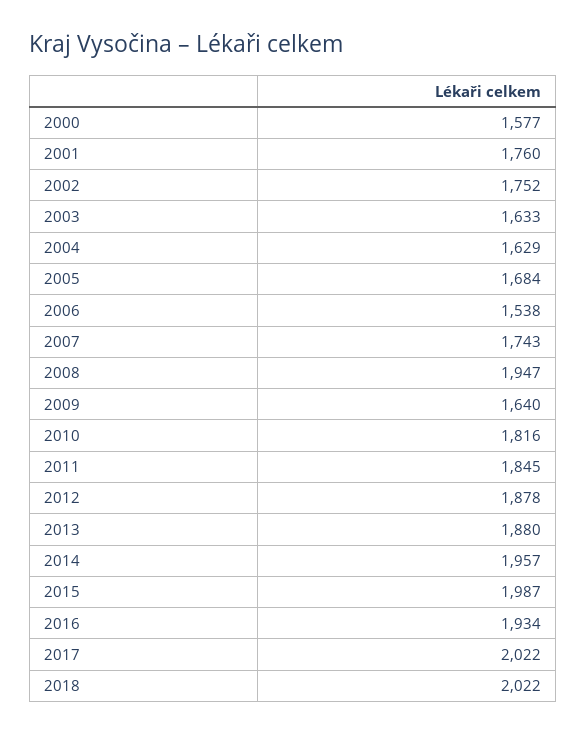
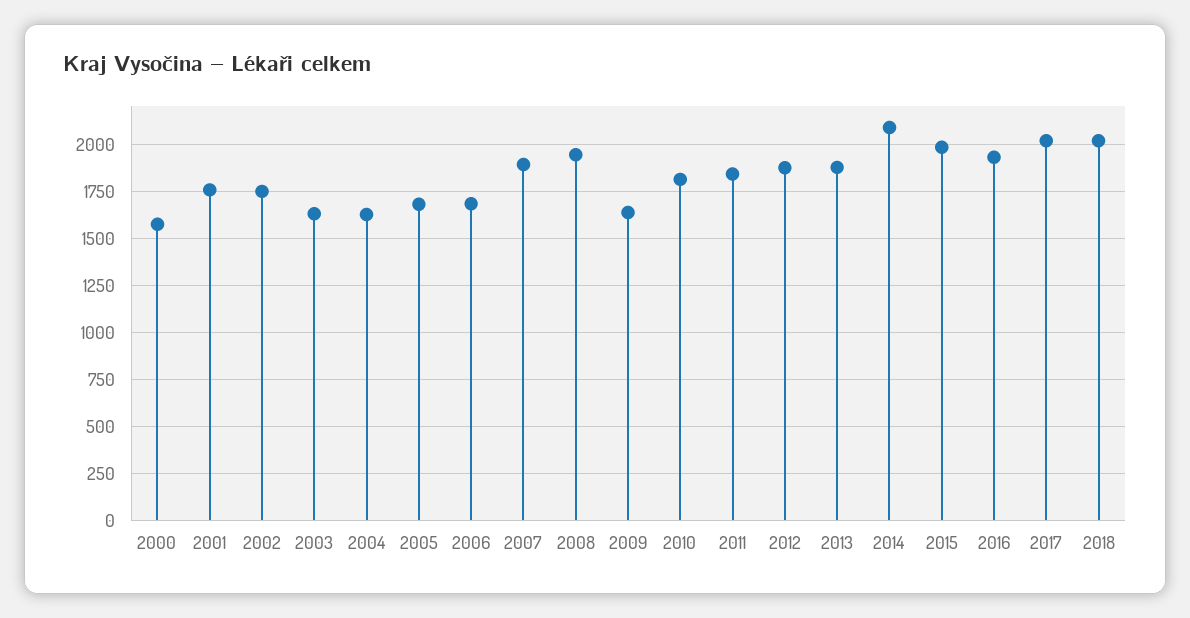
2006: 1538 -> 1700
2007: 1743 -> 1900
2014: 1957 -> 2100

